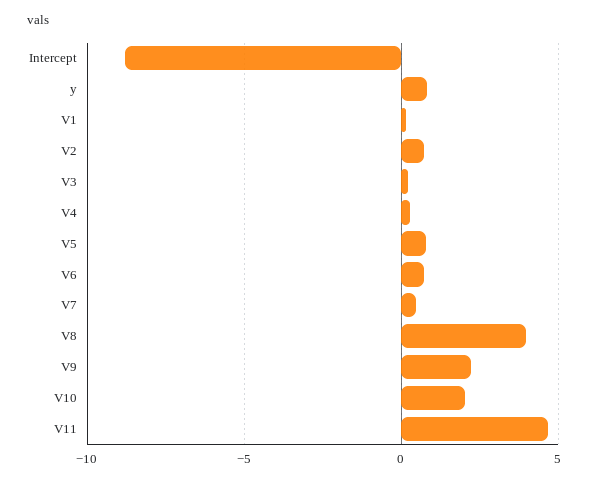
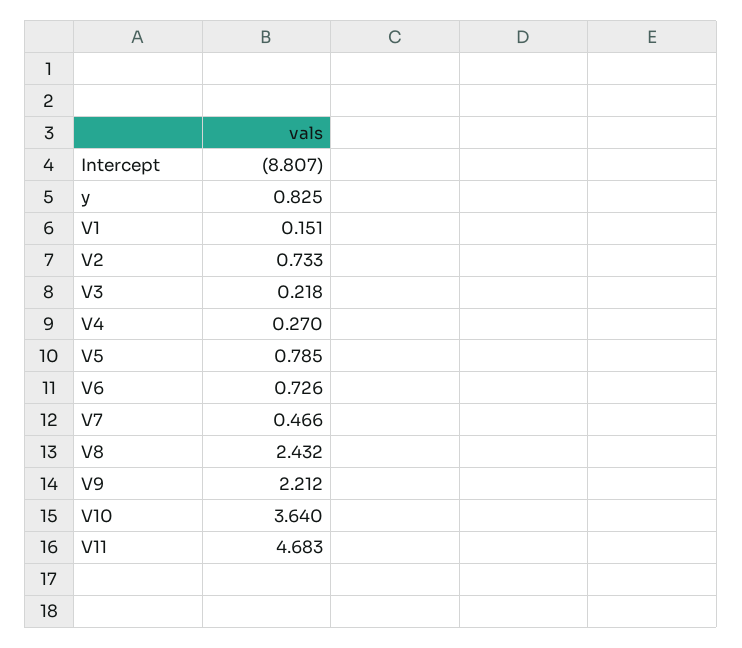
V8: 4 -> 2.432
V10: 2 -> 3.64

